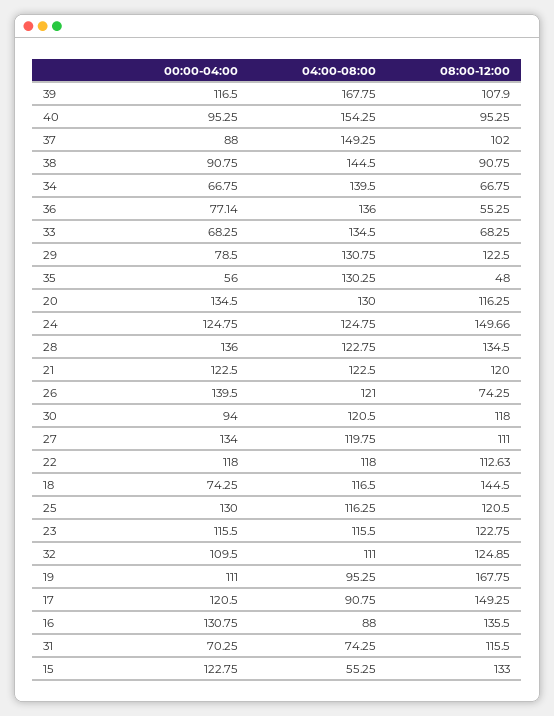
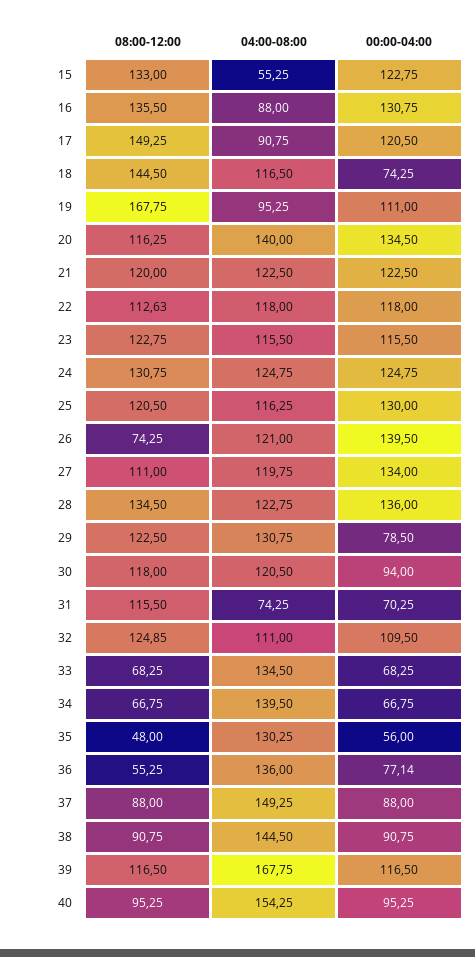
08:00-12:00, 39: 107.9 -> 116.5
08:00-12:00, 37: 102 -> 88
04:00-08:00, 20: 130 -> 140
08:00-12:00, 24: 149.66 -> 130.75

